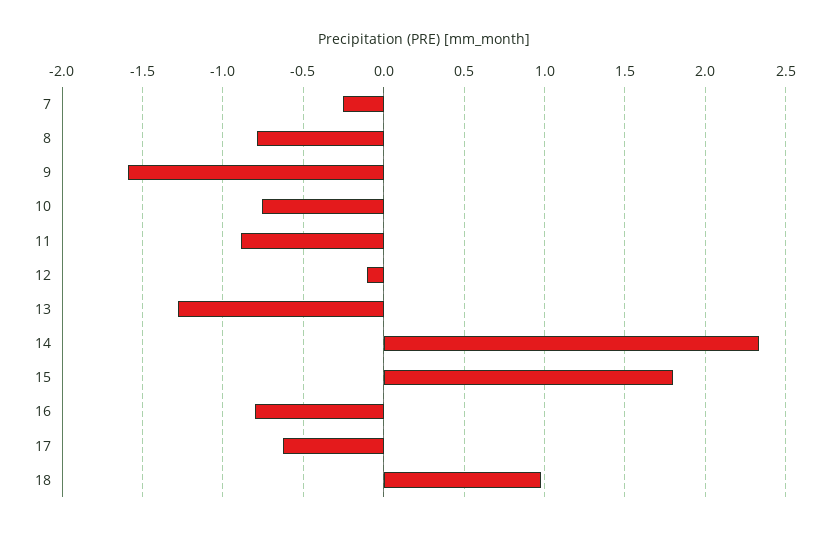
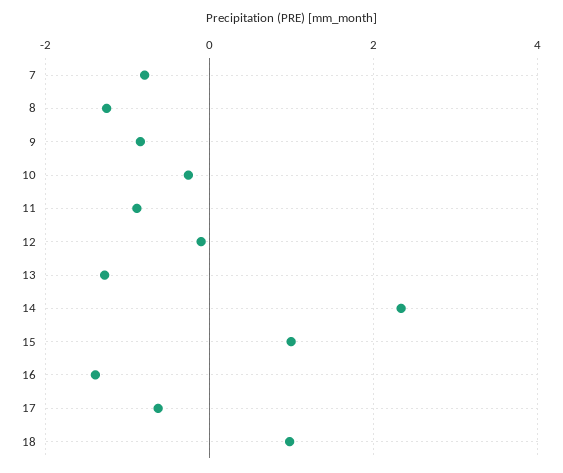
7: -0.25 -> -0.8
8: -0.8 -> -1.2
9: -1.6 -> -0.8
10: -0.75 -> -0.2
15: 1.8 -> 1
16: -0.8 -> -1.4

